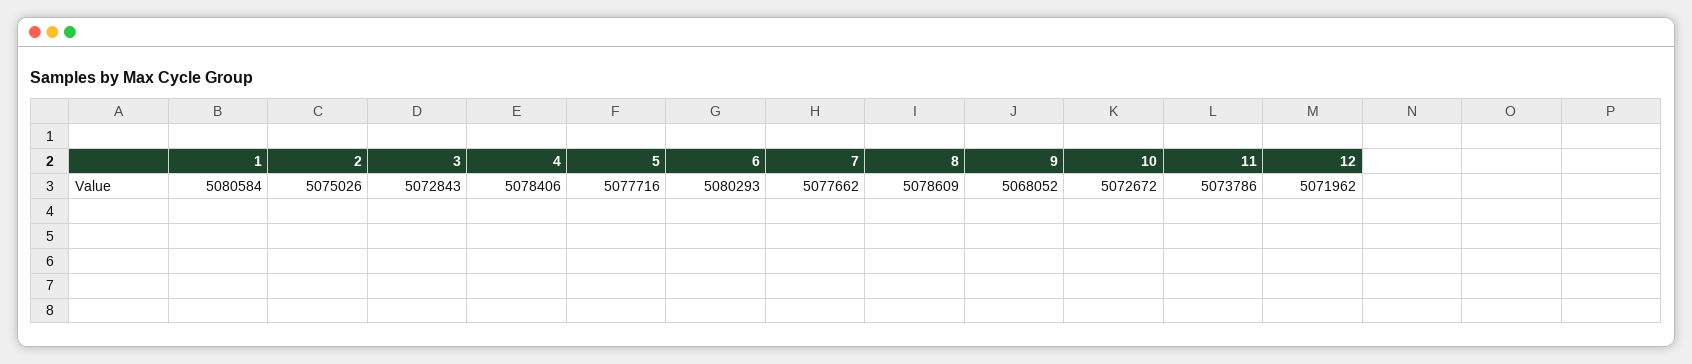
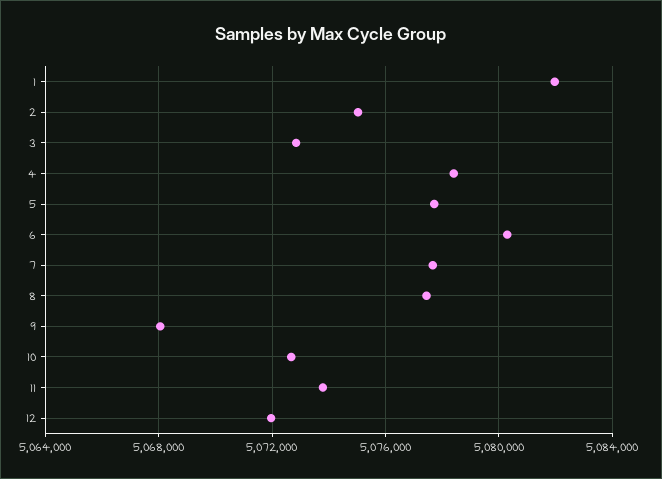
1: 5080584 -> 5082000
8: 5078609 -> 5077500

